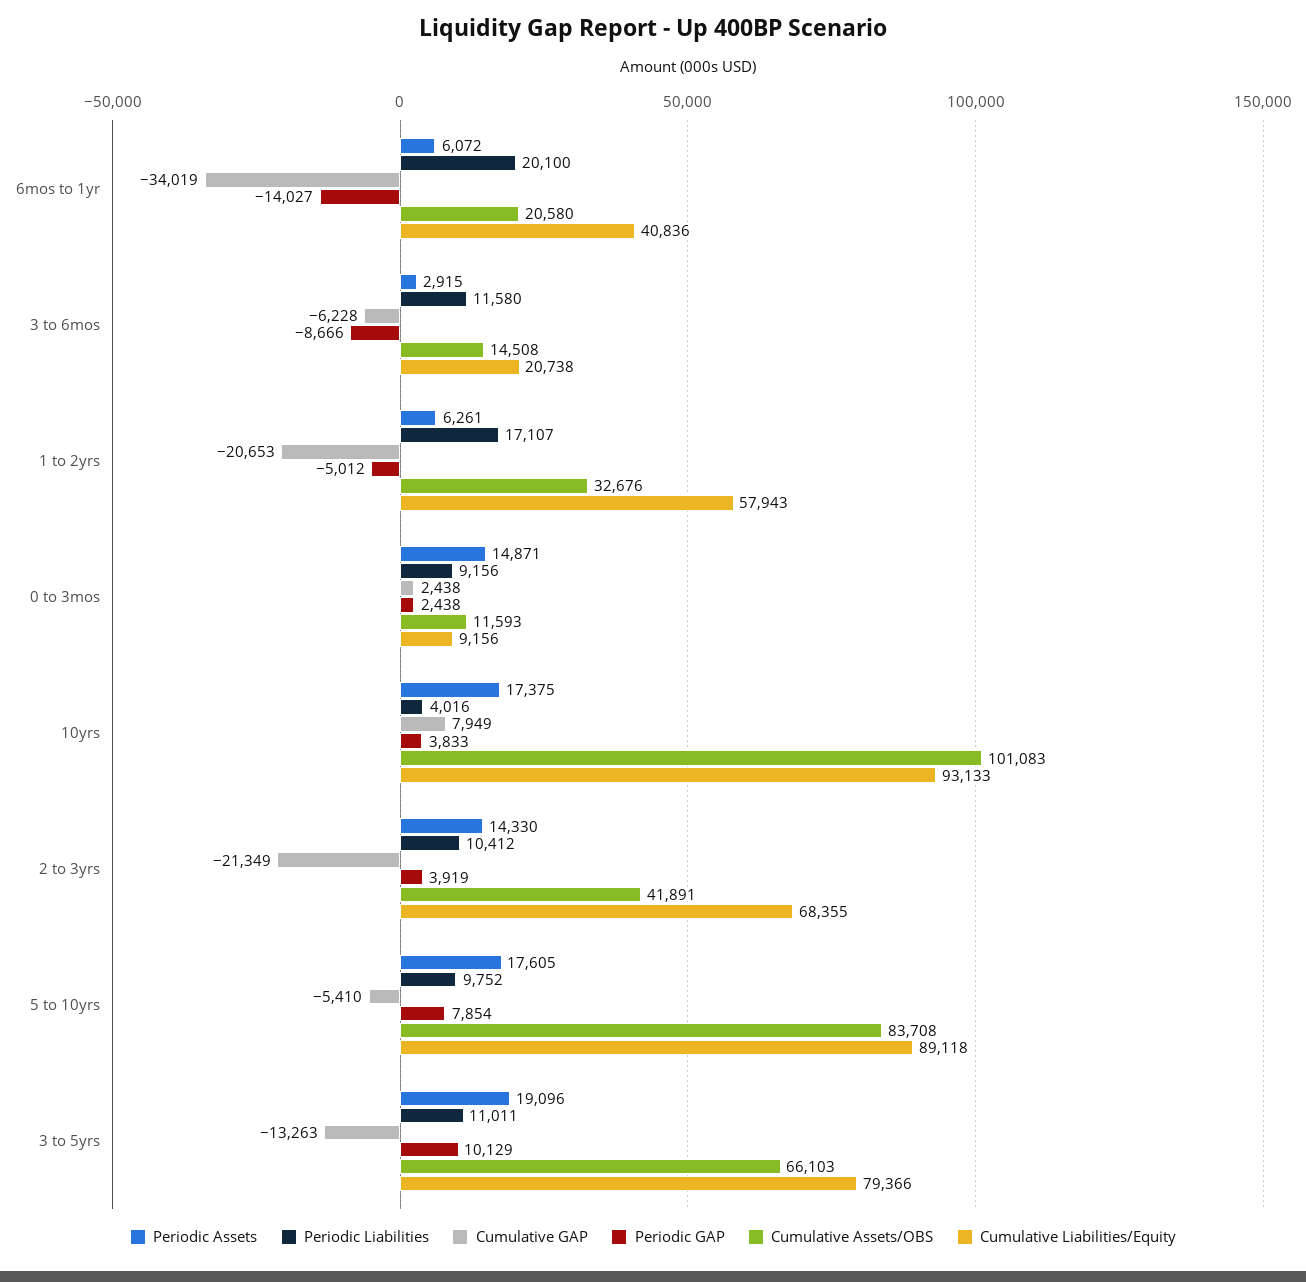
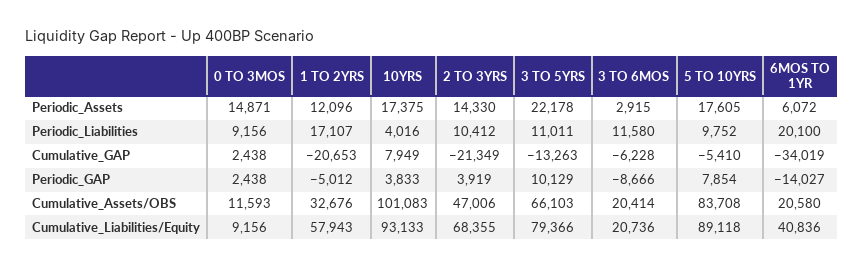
Cumulative Assets/OBS, 3 to 6mos: 14508 -> 20414
Cumulative Liabilities/Equity, 3 to 6mos: 20738 -> 20736
Periodic Assets, 1 to 2yrs: 6261 -> 12096
Cumulative Assets/OBS, 2 to 3yrs: 41891 -> 47006
Periodic Assets, 3 to 5yrs: 19096 -> 22178

